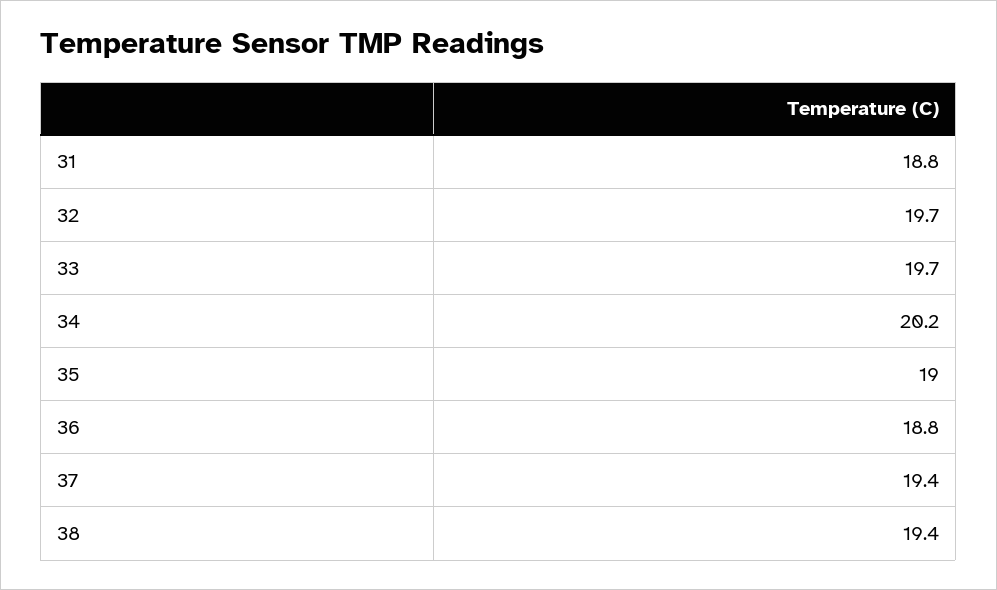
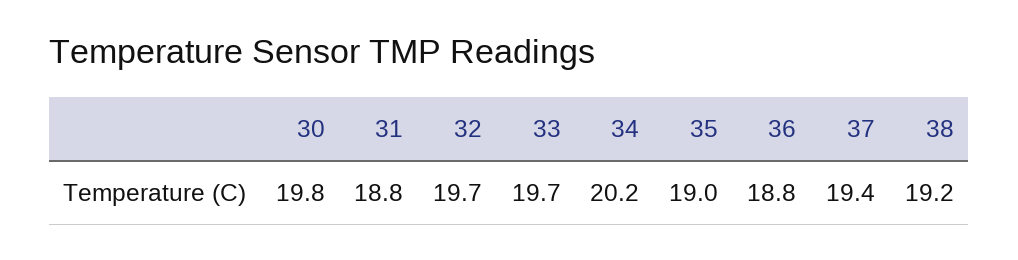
38: 19.4 -> 19.2
30: none -> 19.8

